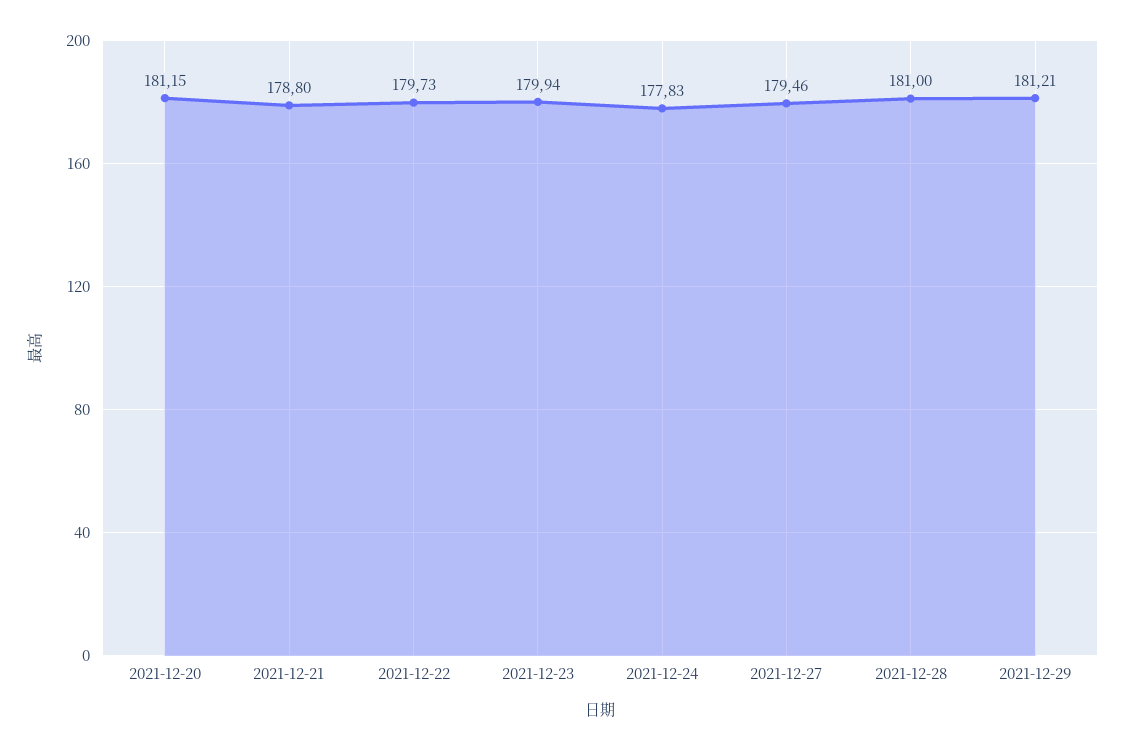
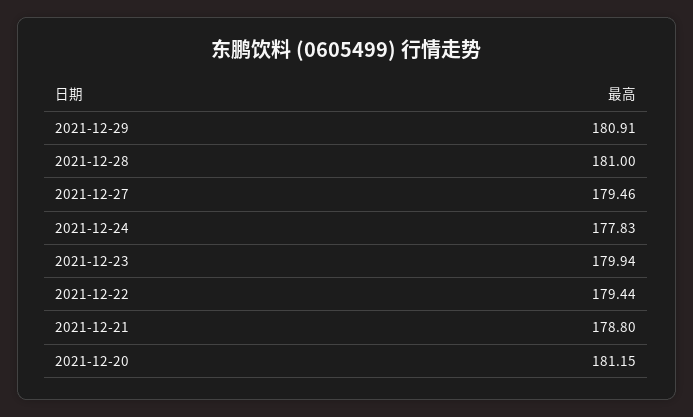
2021-12-22: 179.73 -> 179.44
2021-12-29: 181.21 -> 180.91

